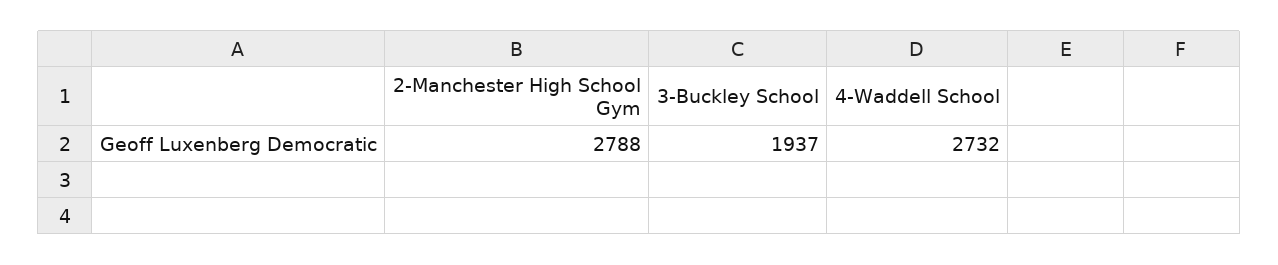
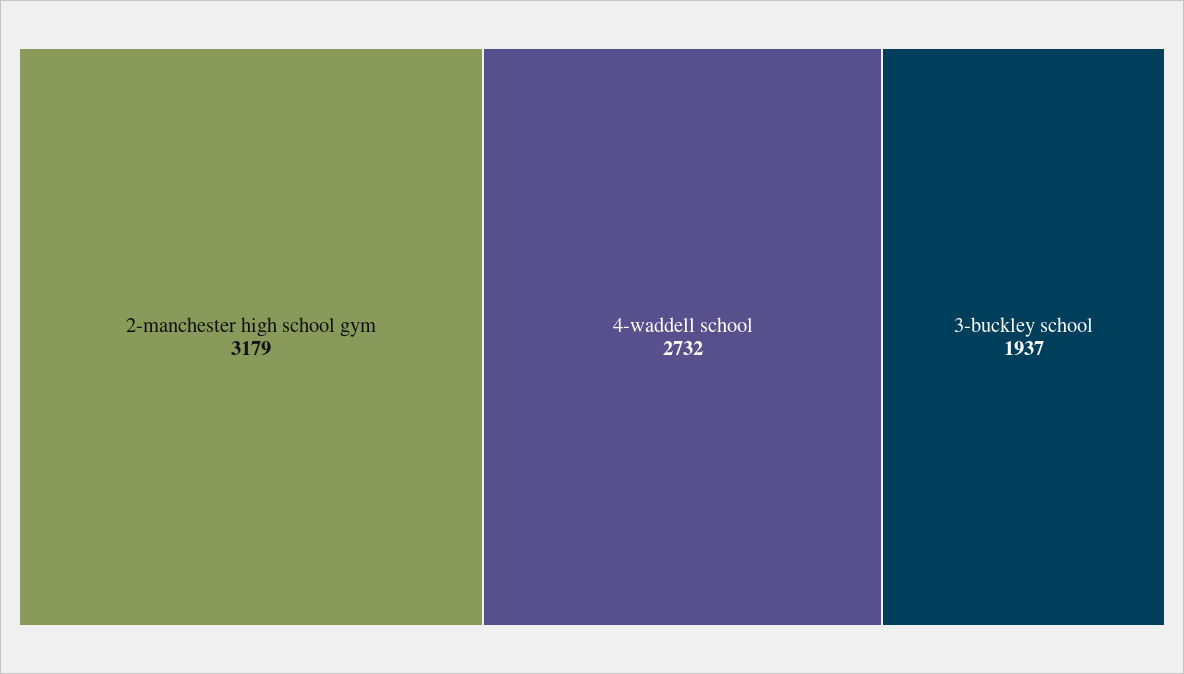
2-Manchester High School Gym: 2788 -> 3179

